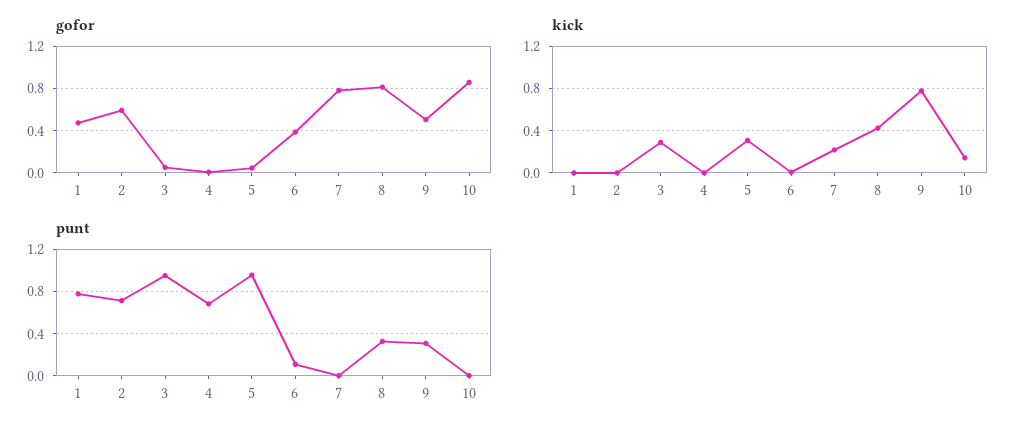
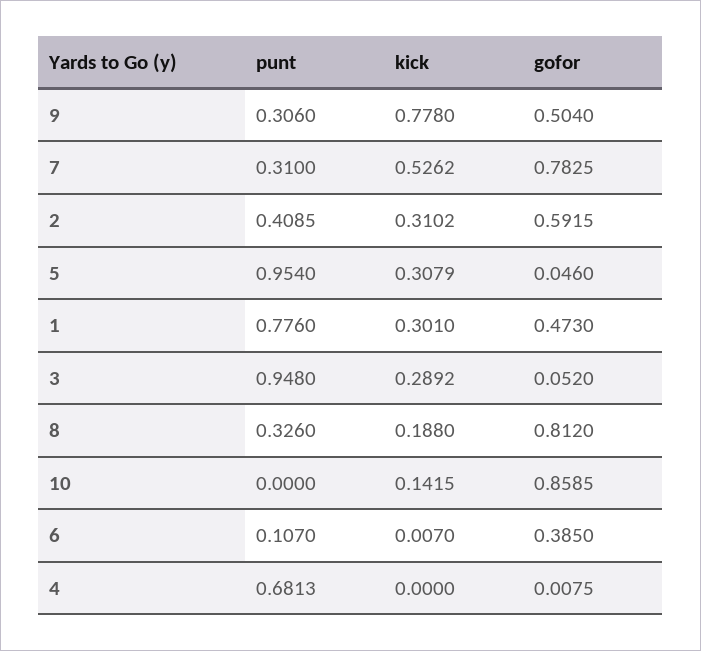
kick, 1: 0 -> 0.301
kick, 2: 0 -> 0.3102
kick, 7: 0.2 -> 0.5262
kick, 8: 0.4 -> 0.188
punt, 2: 0.7 -> 0.4085
punt, 7: 0 -> 0.31

